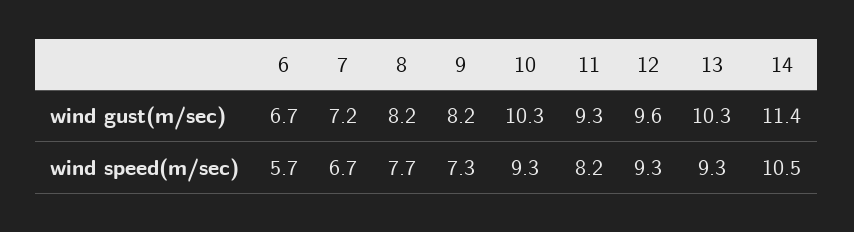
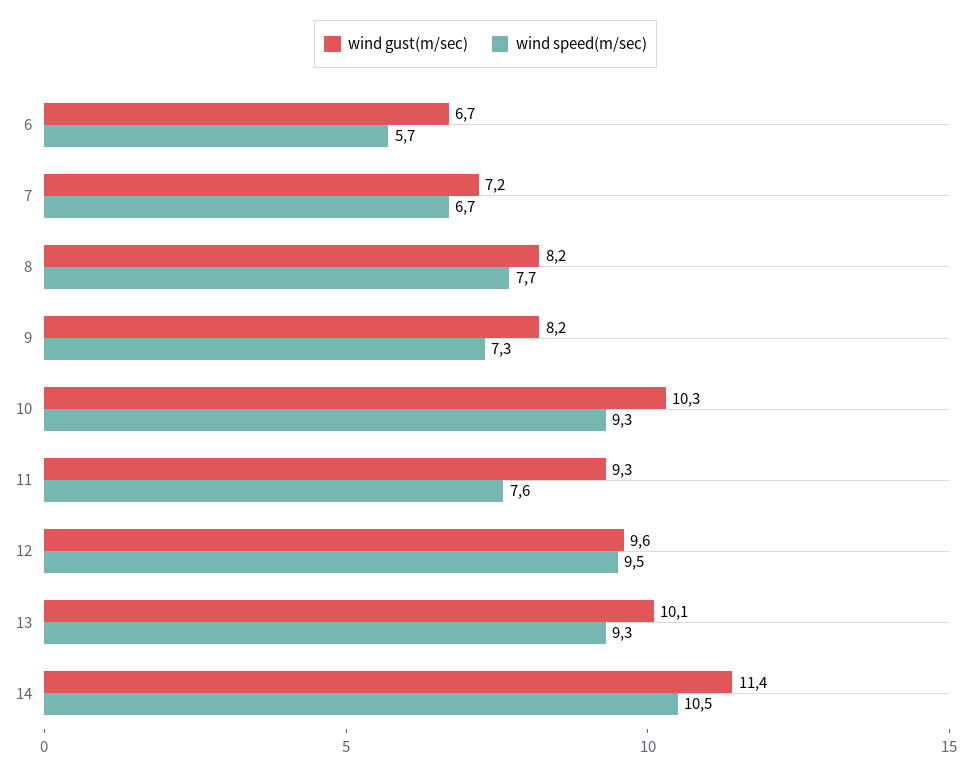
wind gust(m/sec), 13: 10.3 -> 10.1
wind speed(m/sec), 11: 8.2 -> 7.6
wind speed(m/sec), 12: 9.3 -> 9.5

